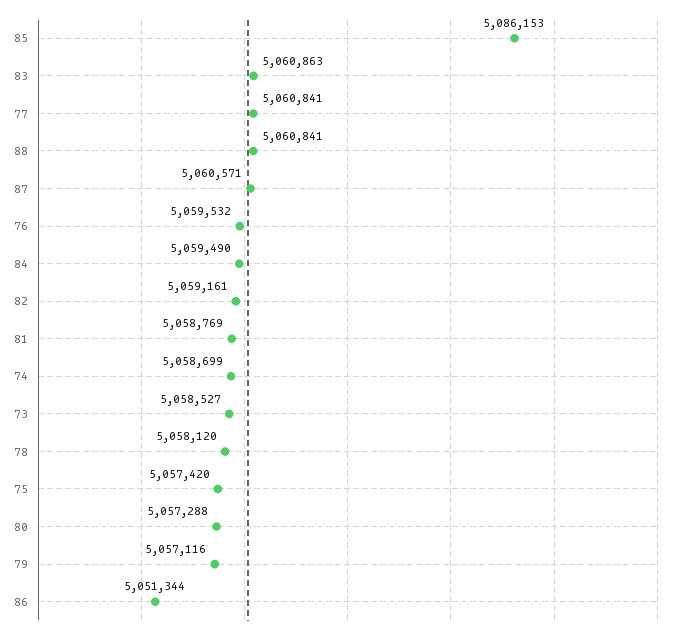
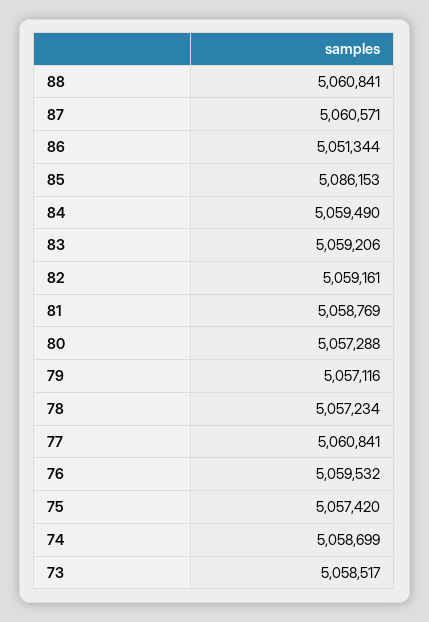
83: 5060863 -> 5059206
73: 5058527 -> 5058517
78: 5058120 -> 5057234

